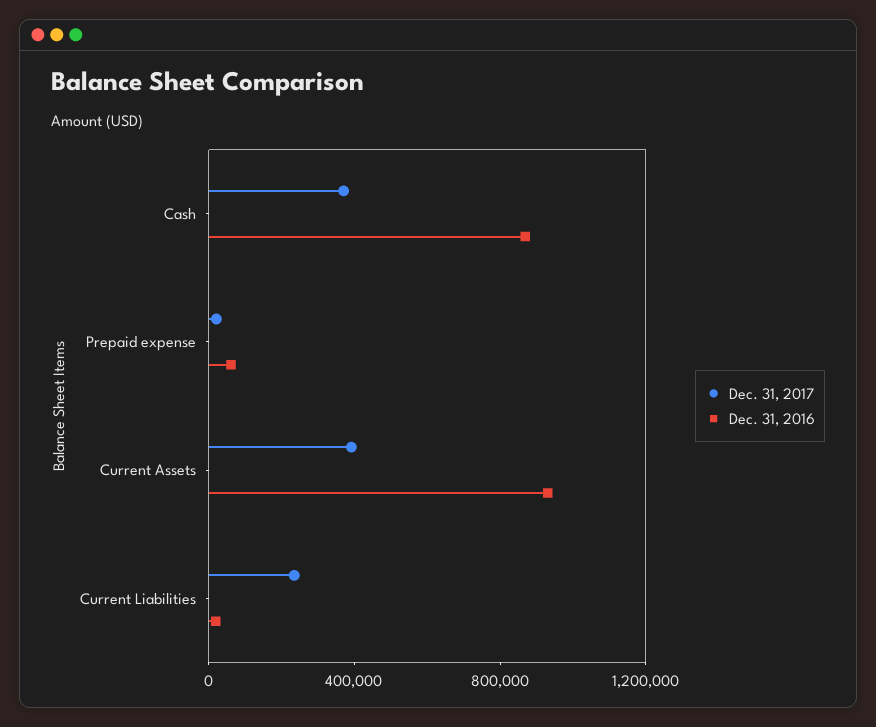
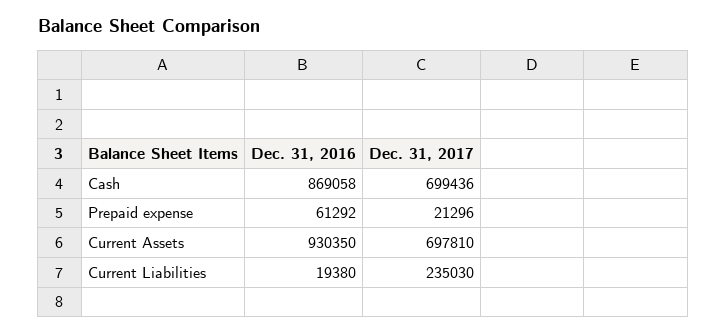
Dec. 31, 2017, Cash: 400000 -> 699436
Dec. 31, 2017, Current Assets: 400000 -> 697810

